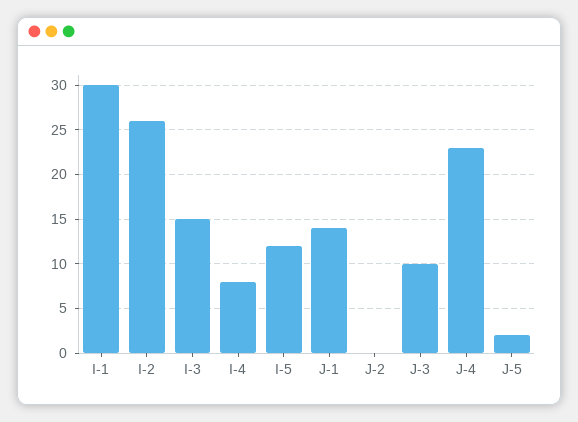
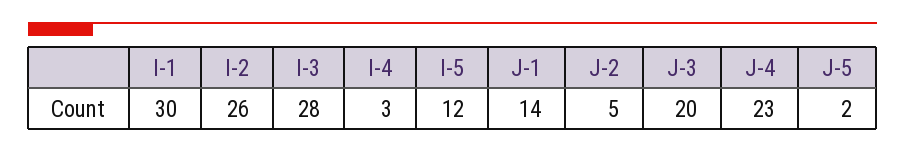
I-3: 15 -> 28
I-4: 8 -> 3
J-2: 0 -> 5
J-3: 10 -> 20

